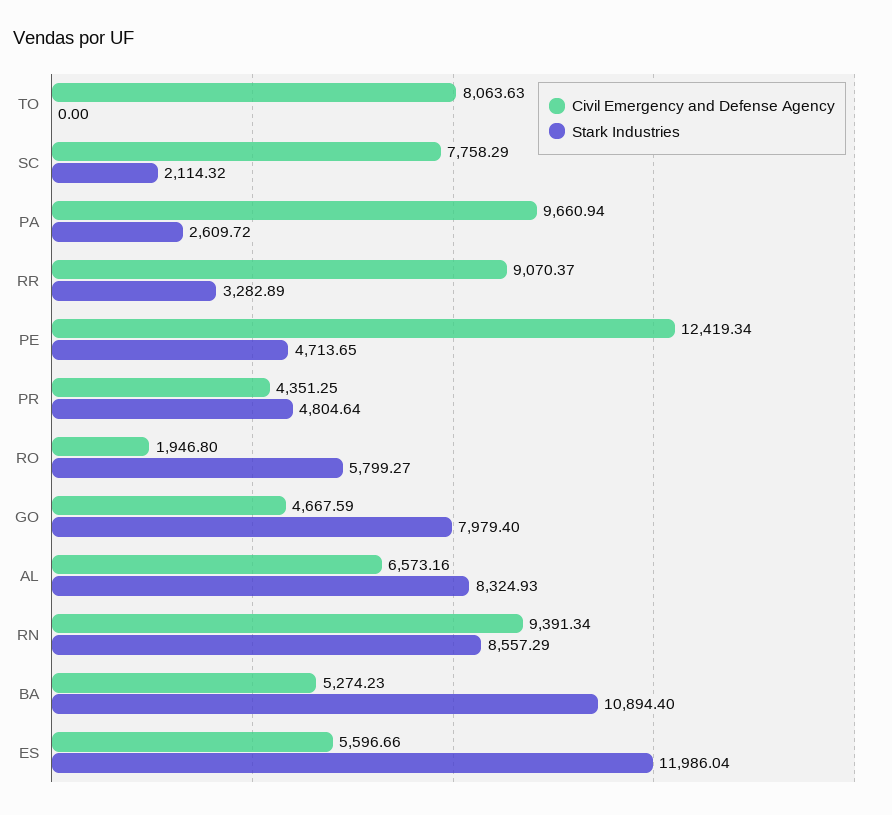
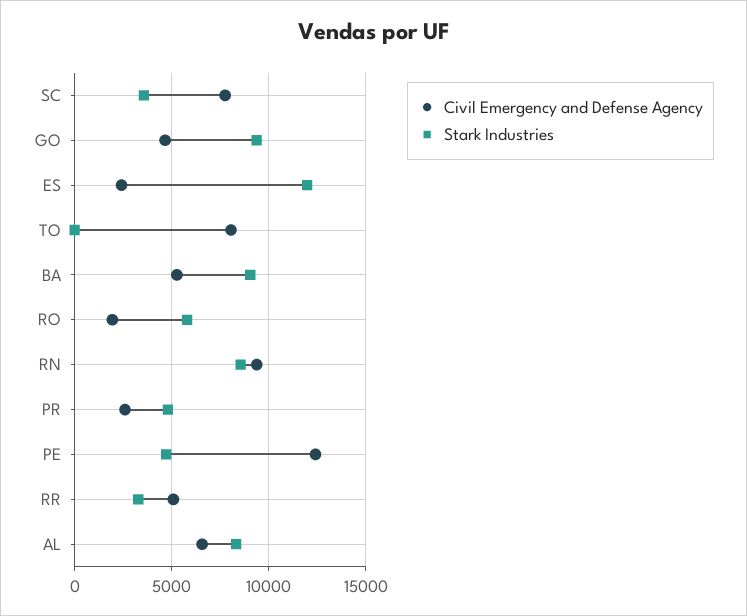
Stark Industries, SC: 2114.32 -> 3500
Civil Emergency and Defense Agency, PA: 9660.94 -> none
Stark Industries, PA: 2609.72 -> none
Civil Emergency and Defense Agency, RR: 9070.37 -> 5000
Civil Emergency and Defense Agency, PR: 4351.25 -> 2500
Stark Industries, GO: 7979.4 -> 9500
Stark Industries, BA: 10894.4 -> 9000
Civil Emergency and Defense Agency, ES: 5596.66 -> 2500

